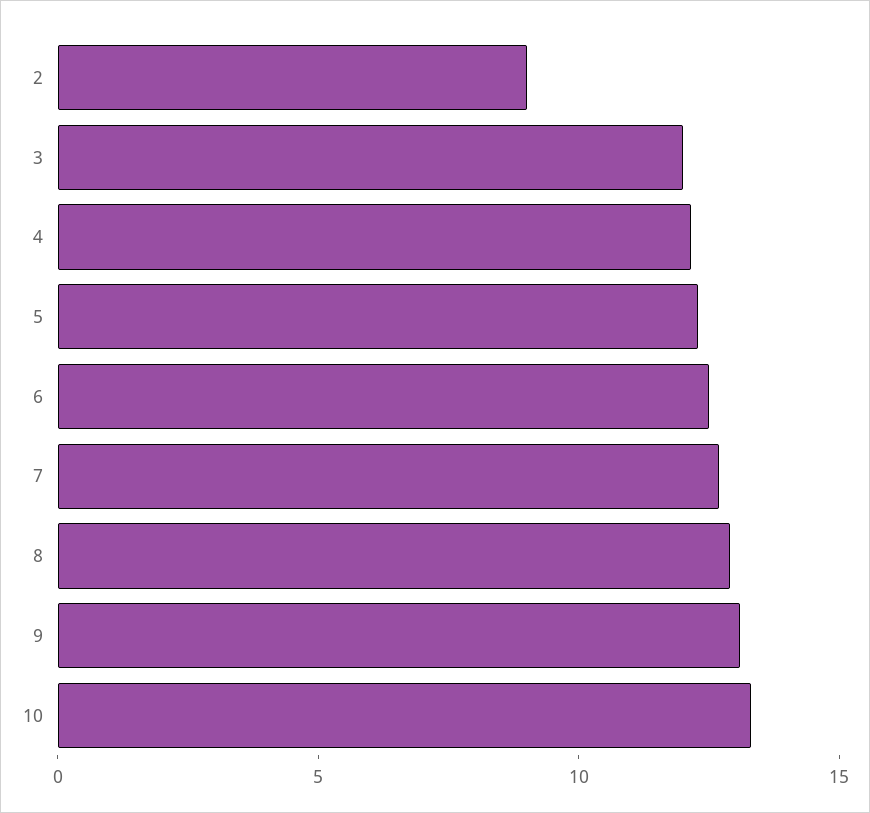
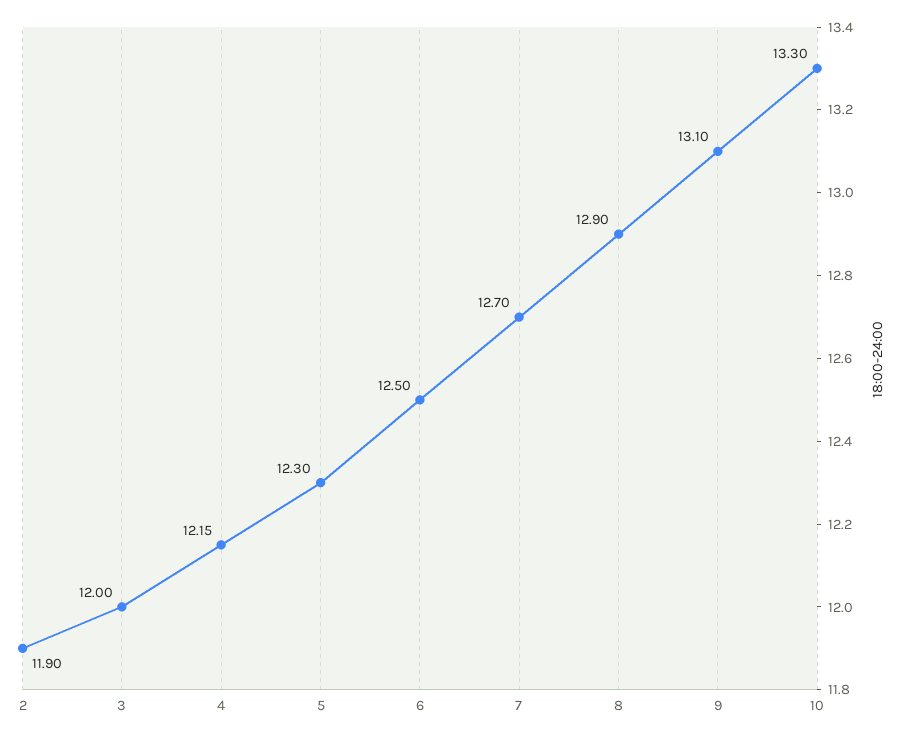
2: 9 -> 11.9

